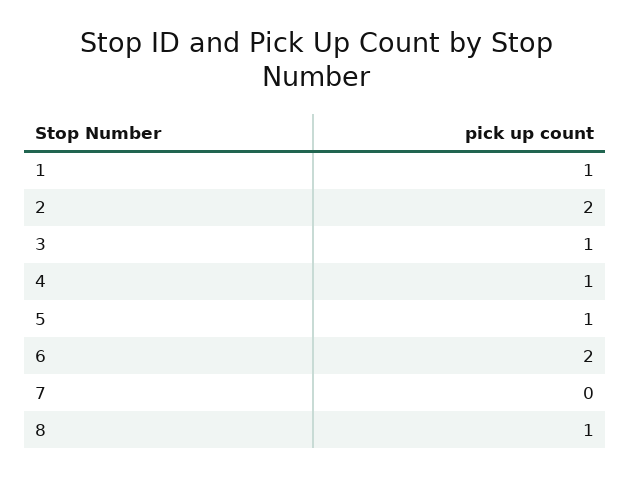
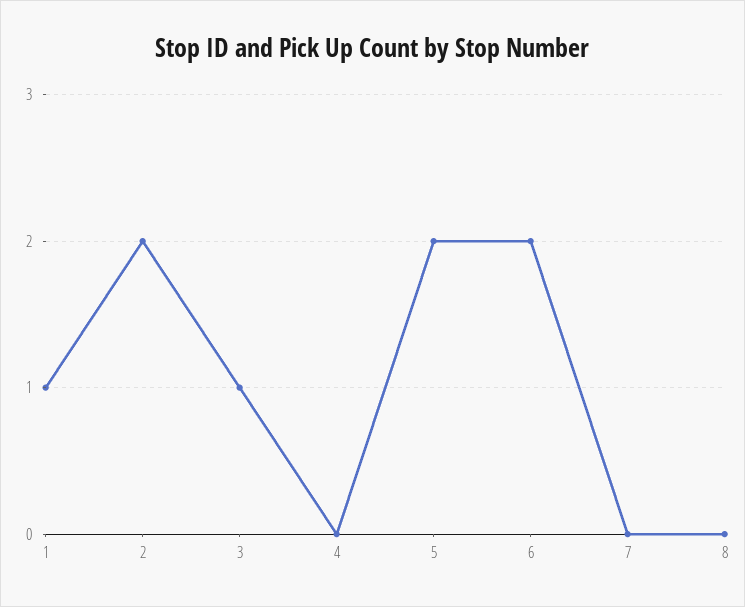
4: 1 -> 0
5: 1 -> 2
8: 1 -> 0

